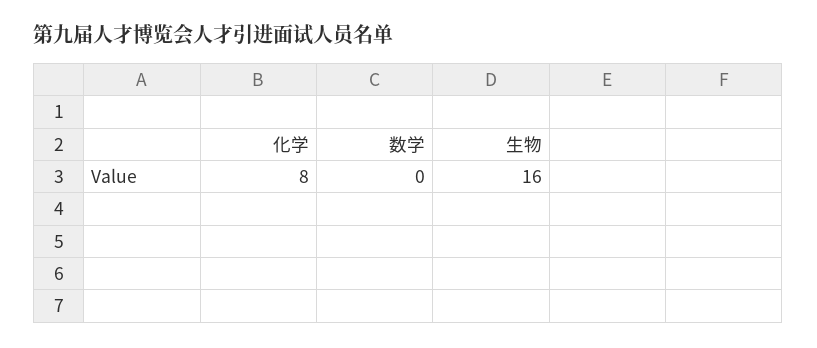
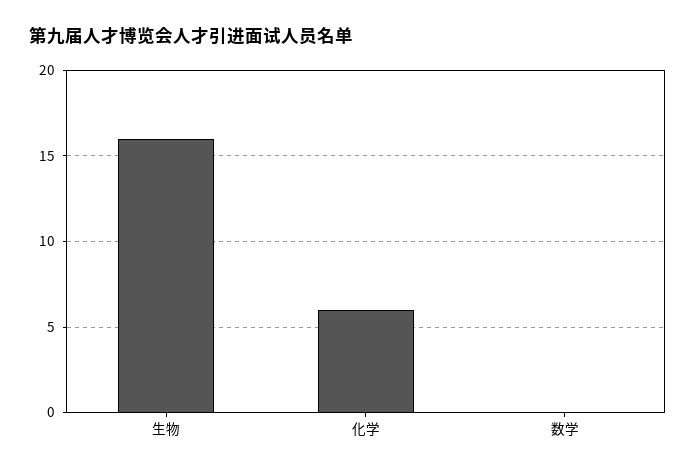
化学: 8 -> 6

